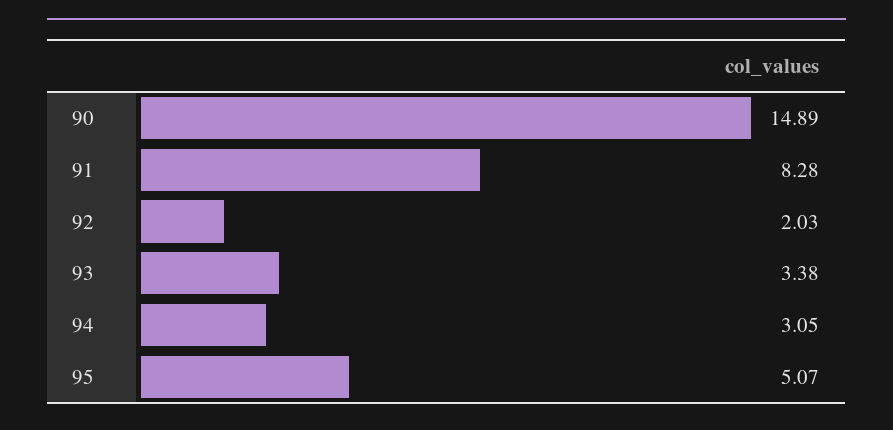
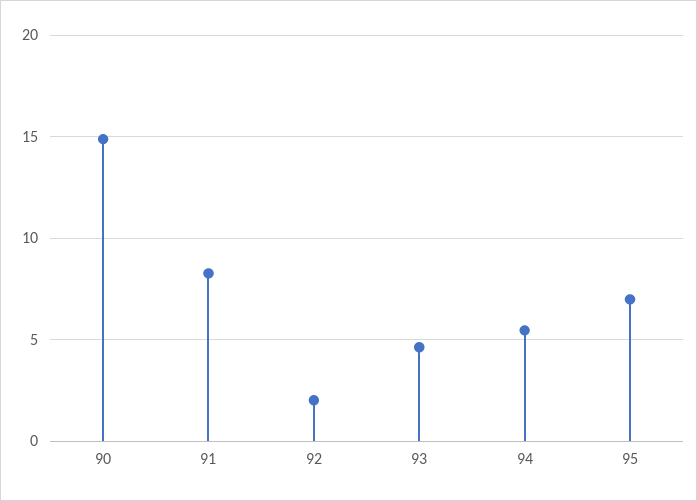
93: 3.38 -> 4.5
94: 3.05 -> 5.5
95: 5.07 -> 7

